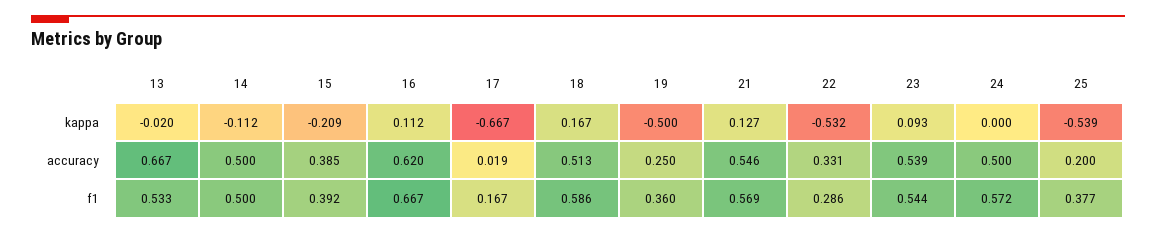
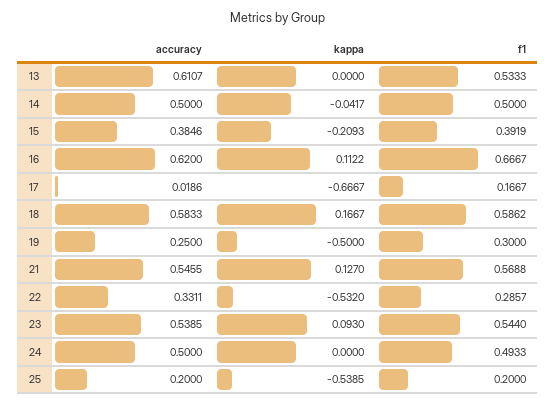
13, kappa: -0.02 -> 0
14, kappa: -0.112 -> -0.0417
13, accuracy: 0.667 -> 0.6107
18, accuracy: 0.513 -> 0.5833
19, f1: 0.36 -> 0.3
24, f1: 0.572 -> 0.4933
25, f1: 0.377 -> 0.2

